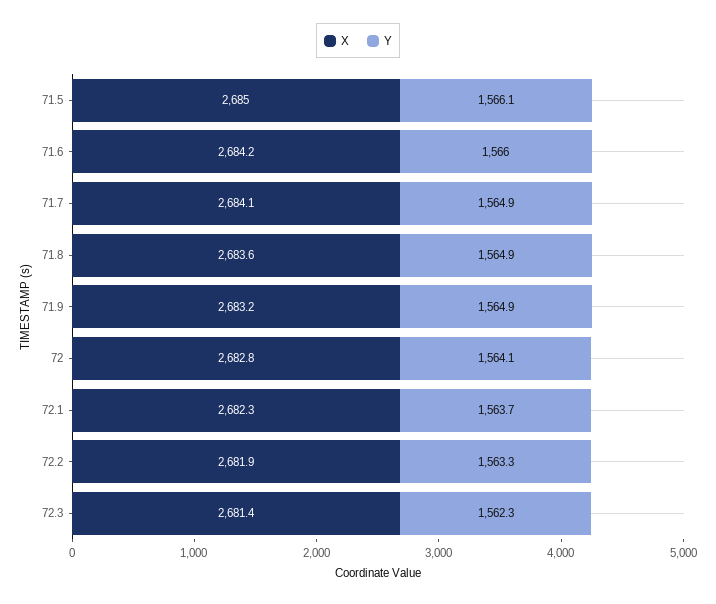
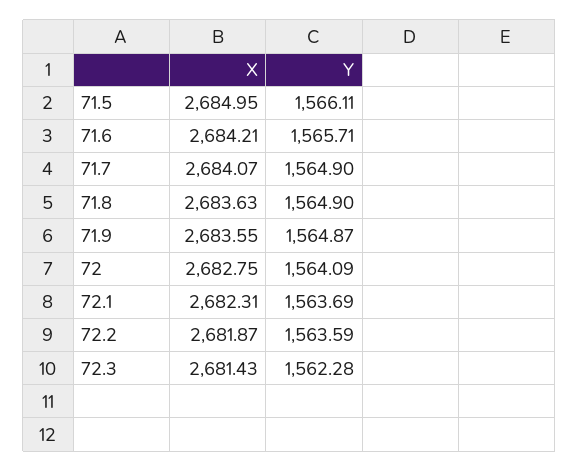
Y, 71.6: 1566 -> 1565.71
X, 71.9: 2683.2 -> 2683.55
Y, 72.2: 1563.3 -> 1563.59

